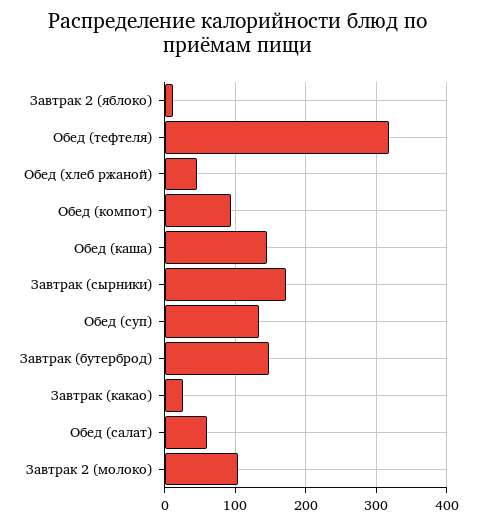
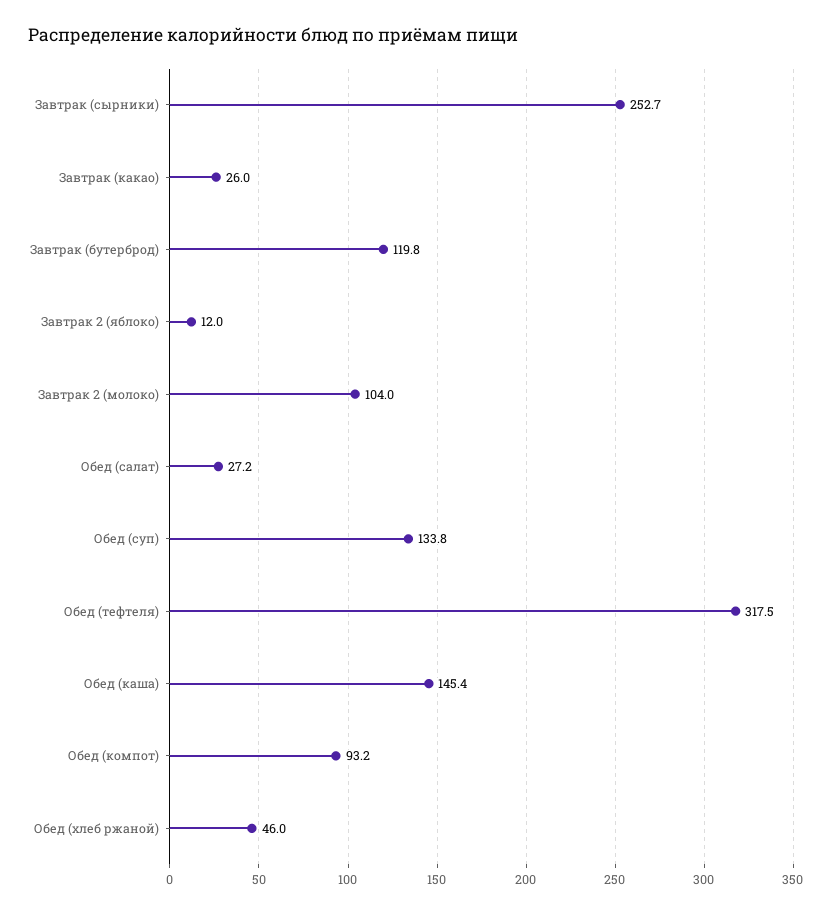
Завтрак (сырники): 170 -> 252.7
Завтрак (бутерброд): 150 -> 119.8
Обед (салат): 60 -> 27.2

